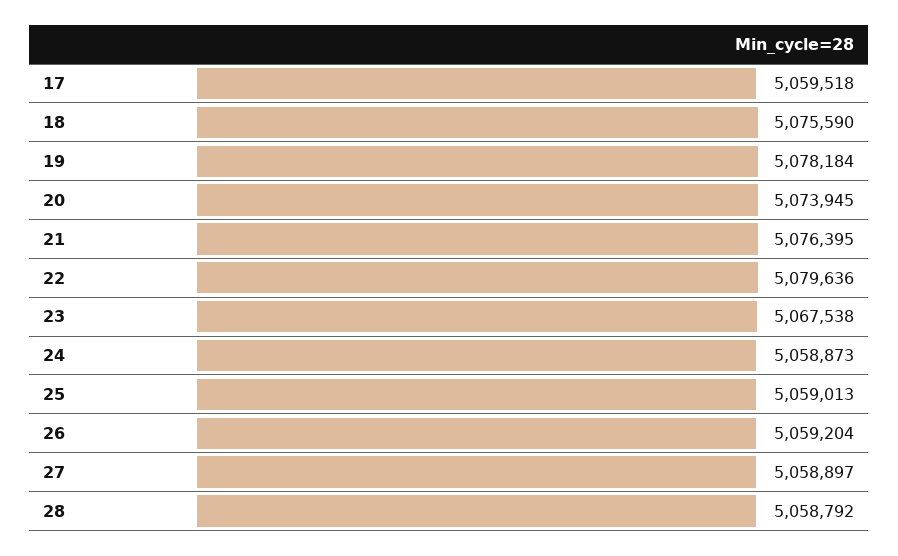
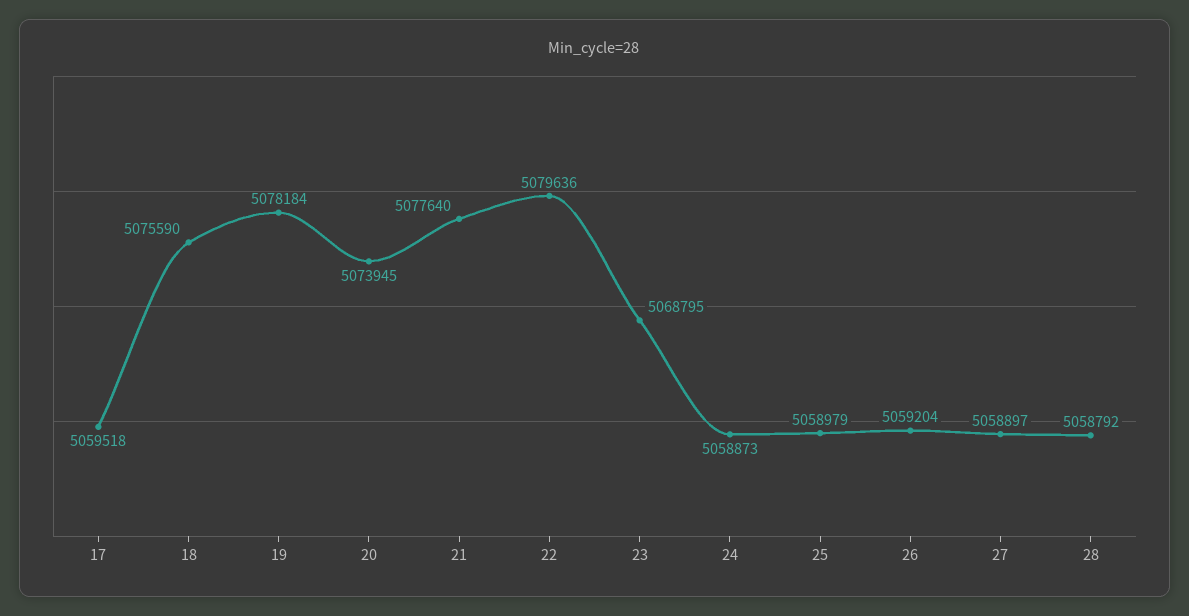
21: 5076395 -> 5077640
23: 5067538 -> 5068795
25: 5059013 -> 5058979

